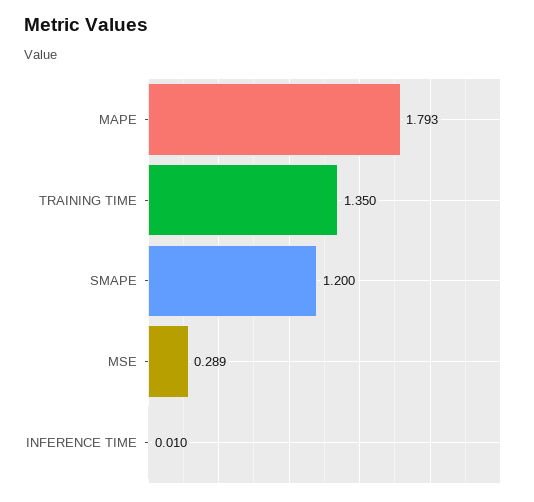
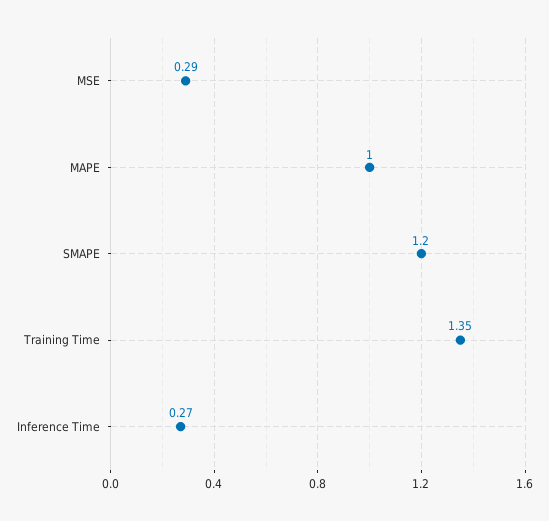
MAPE: 1.793 -> 1
INFERENCE TIME: 0.01 -> 0.27

